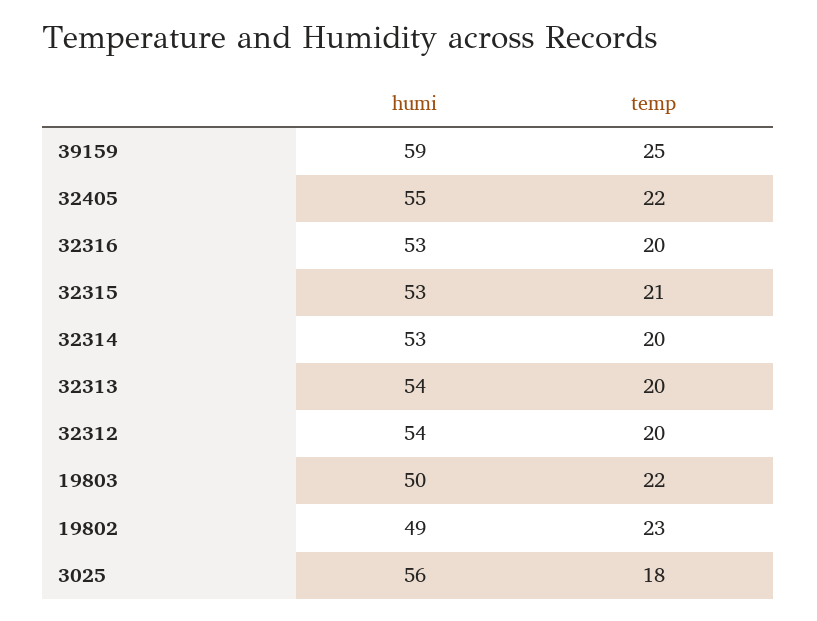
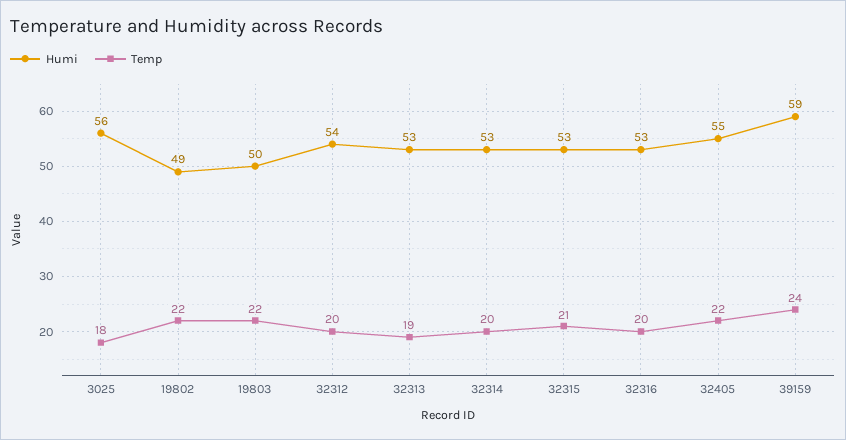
temp, 39159: 25 -> 24
humi, 32313: 54 -> 53
temp, 32313: 20 -> 19
temp, 19802: 23 -> 22

